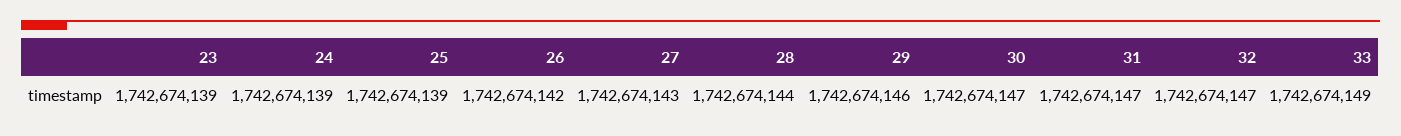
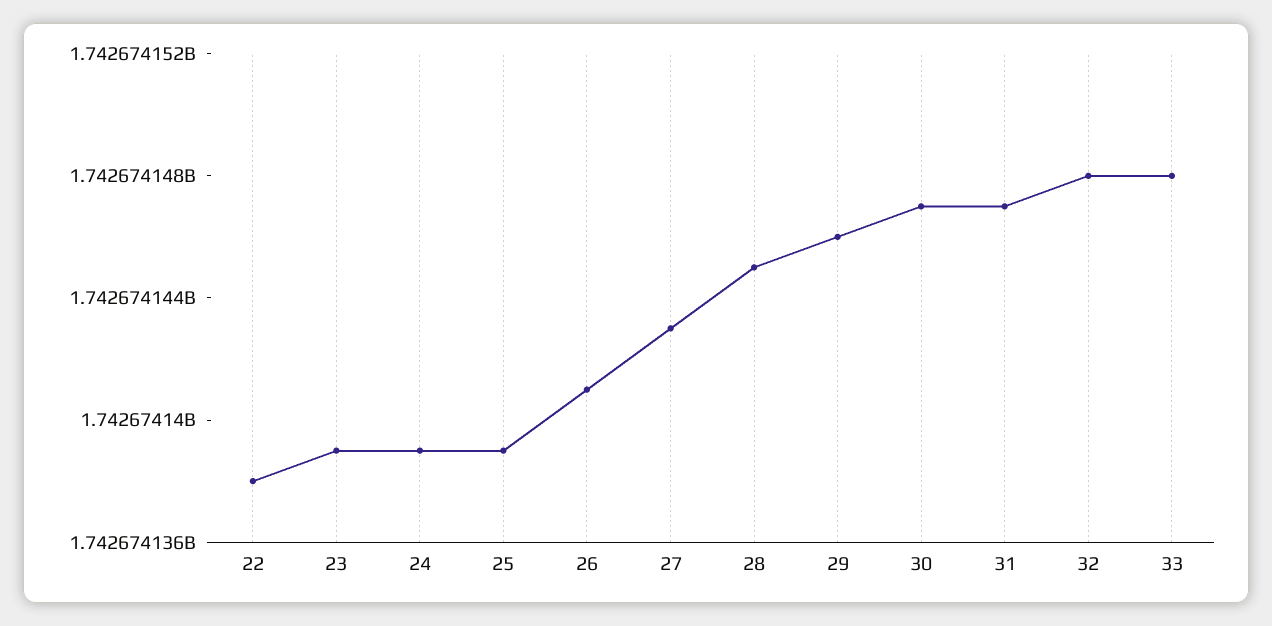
26: 1742674142 -> 1742674141
28: 1742674144 -> 1742674145
32: 1742674147 -> 1742674148
33: 1742674149 -> 1742674148
22: none -> 1742674138

